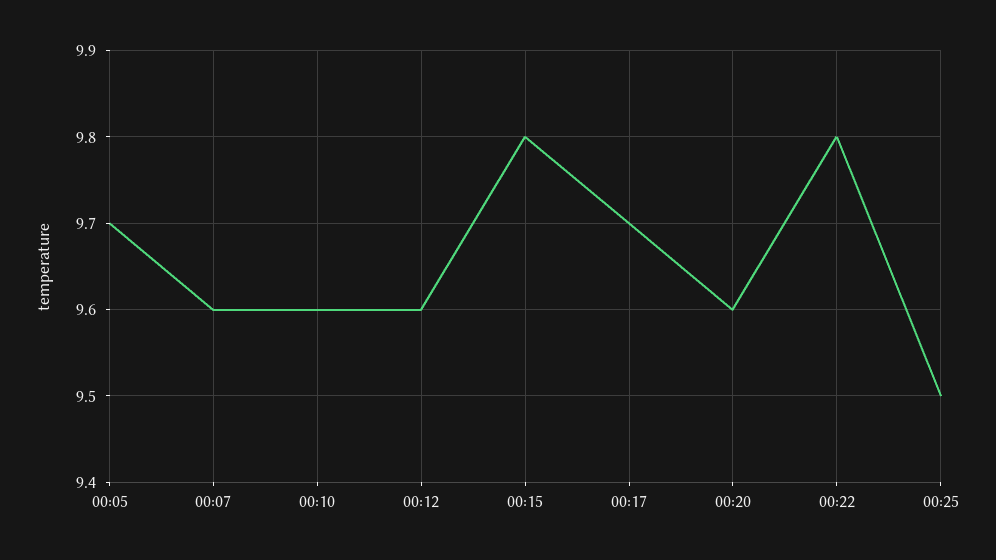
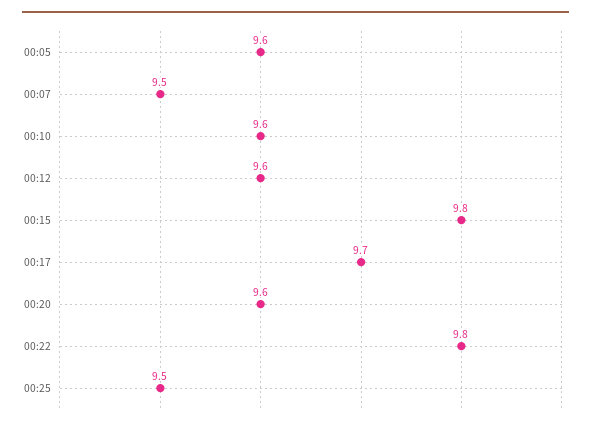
00:05: 9.7 -> 9.6
00:07: 9.6 -> 9.5

